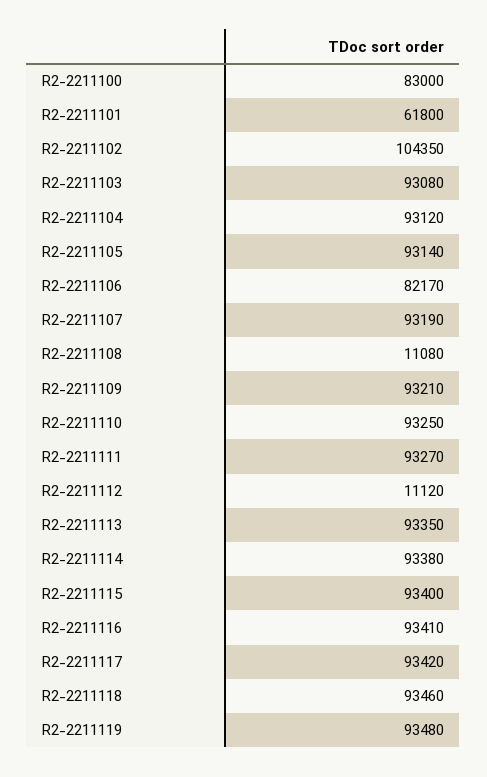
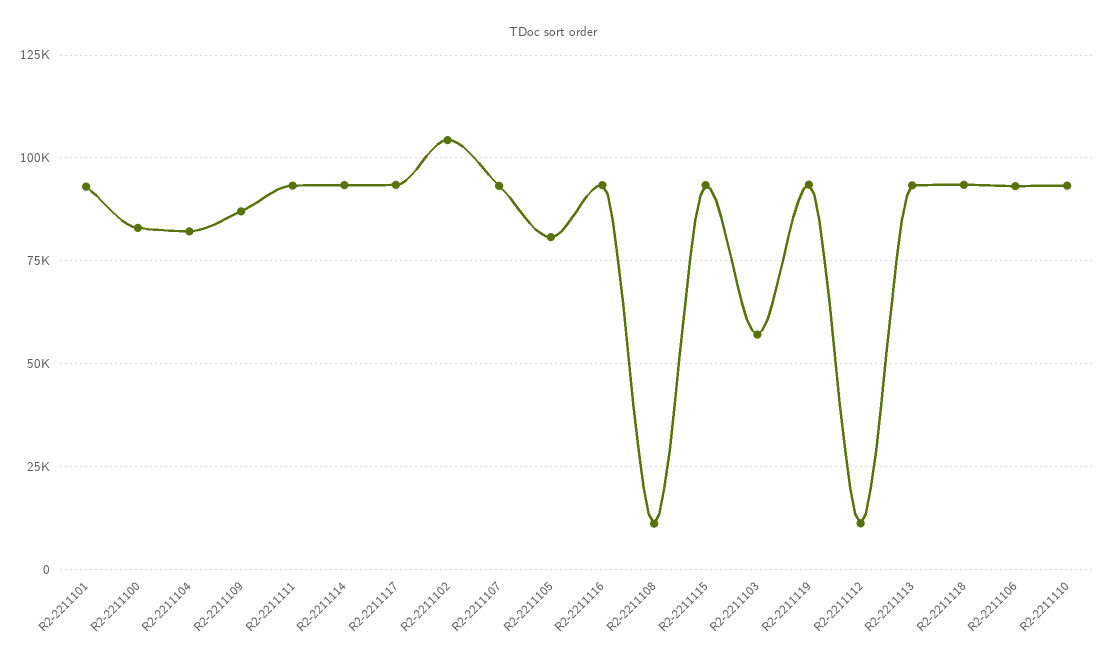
R2-2211101: 61800 -> 92500
R2-2211103: 93080 -> 57500
R2-2211104: 93120 -> 82500
R2-2211105: 93140 -> 80000
R2-2211106: 82170 -> 92500
R2-2211109: 93210 -> 87500

